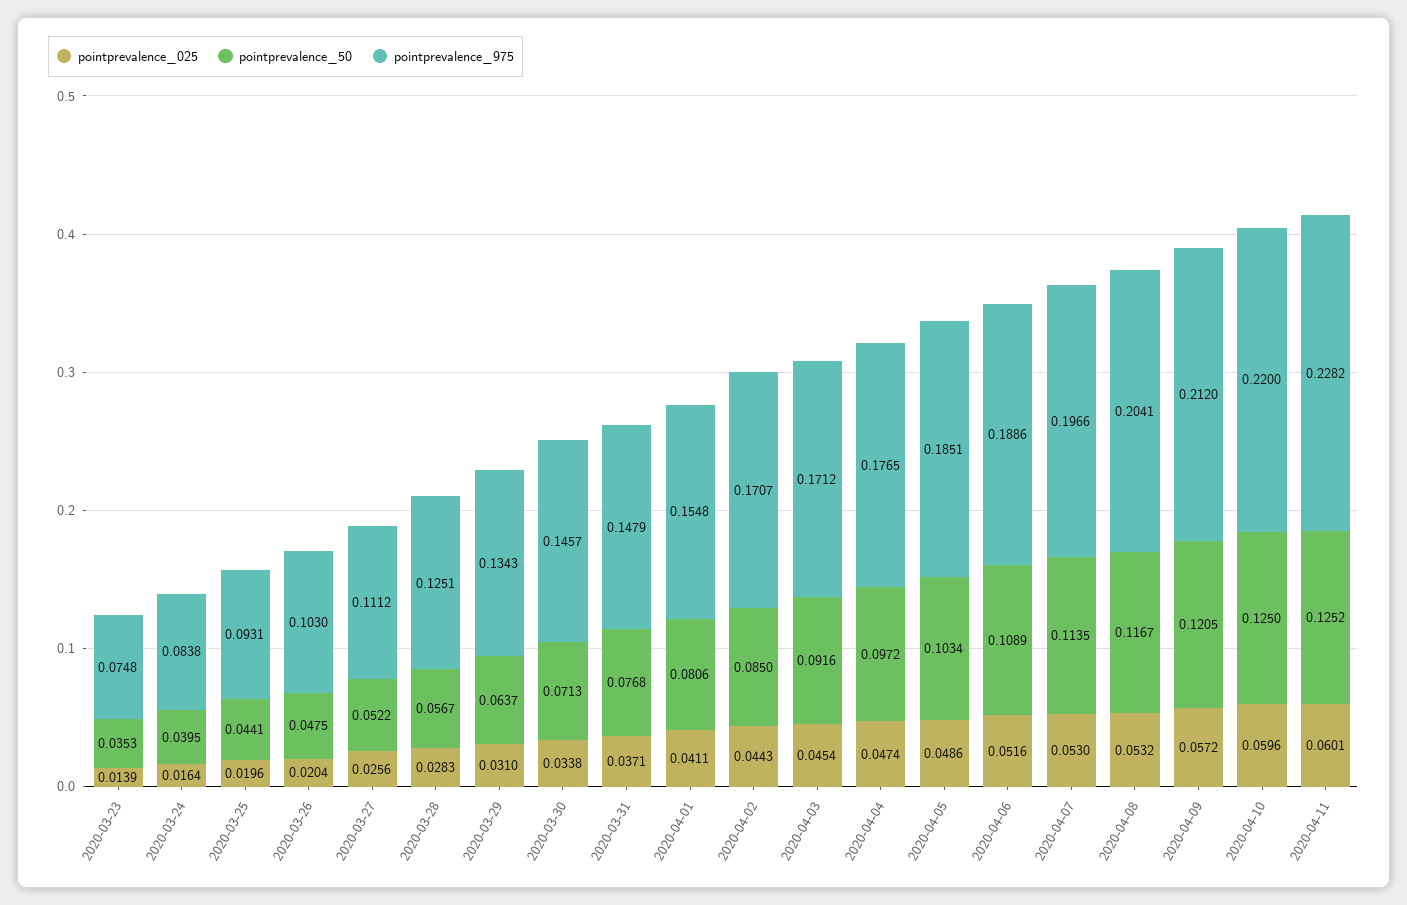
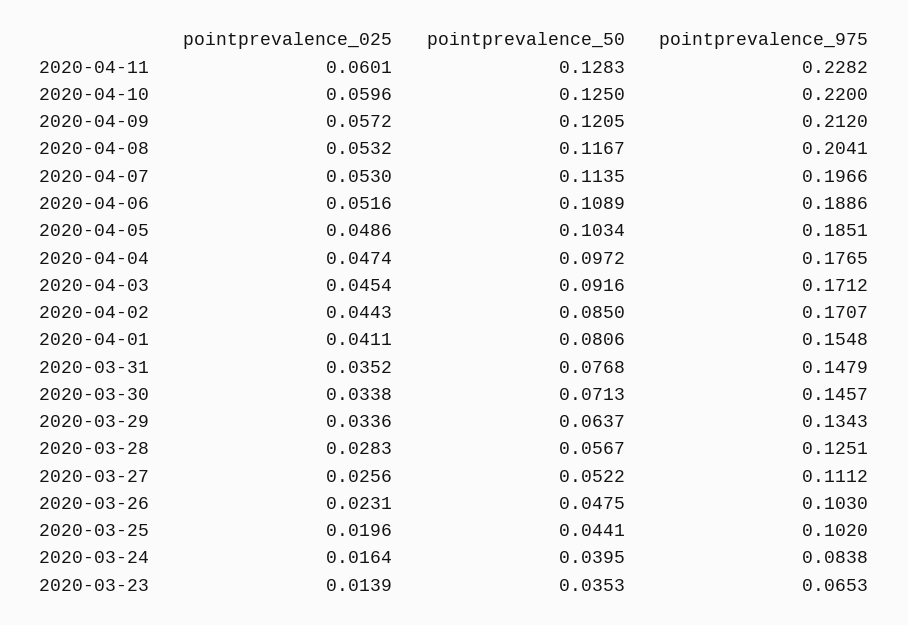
pointprevalence_975, 2020-03-23: 0.0748 -> 0.0653
pointprevalence_975, 2020-03-25: 0.0931 -> 0.102
pointprevalence_025, 2020-03-26: 0.0204 -> 0.0231
pointprevalence_025, 2020-03-29: 0.031 -> 0.0336
pointprevalence_025, 2020-03-31: 0.0371 -> 0.0352
pointprevalence_50, 2020-04-11: 0.1252 -> 0.1283

